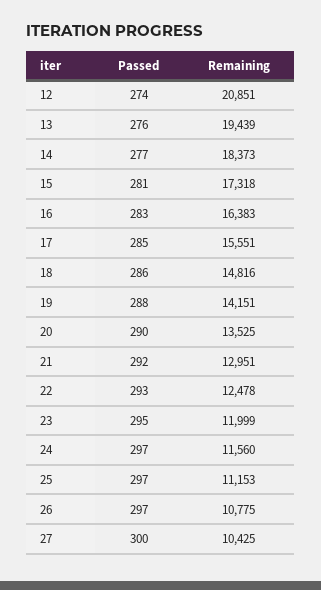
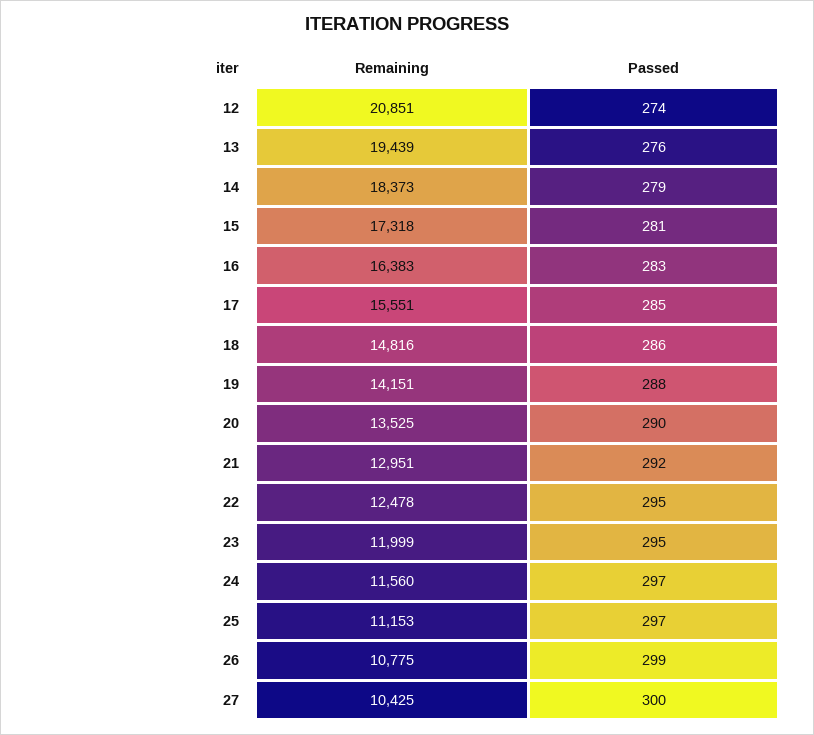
Passed, 14: 277 -> 279
Passed, 22: 293 -> 295
Passed, 26: 297 -> 299

